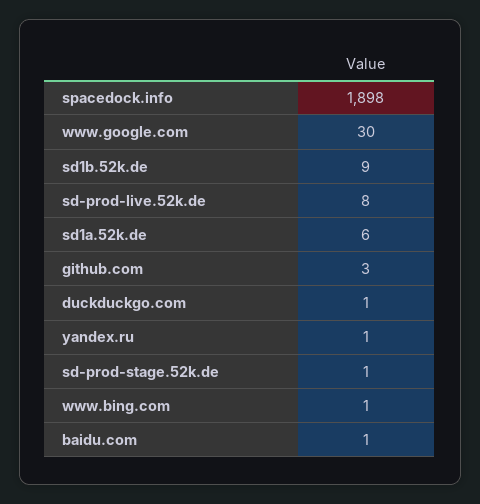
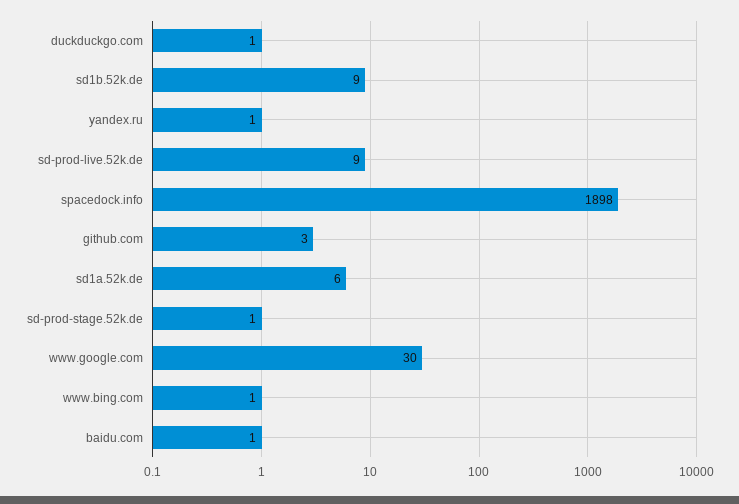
sd-prod-live.52k.de: 8 -> 9

